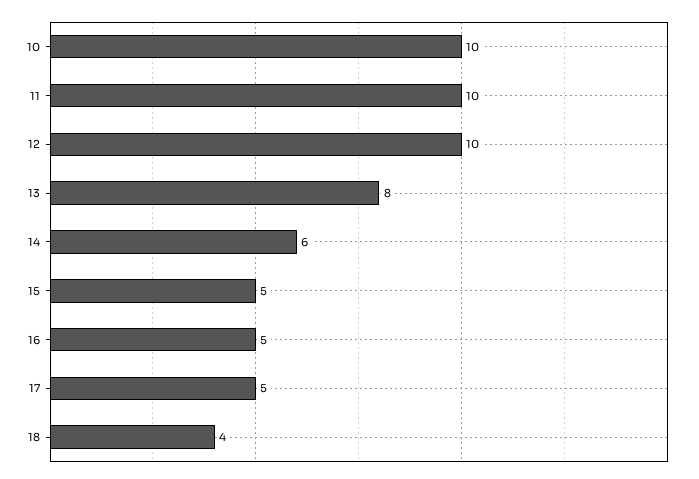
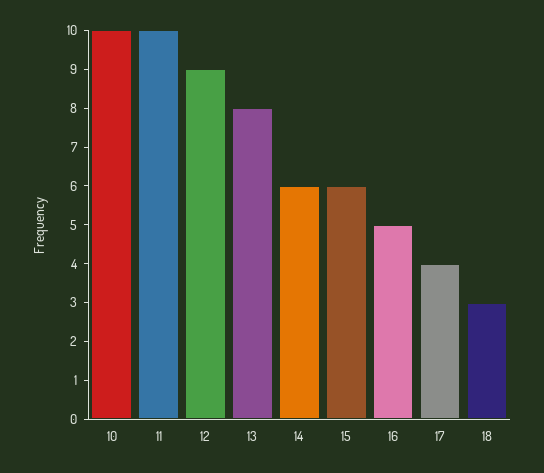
12: 10 -> 9
15: 5 -> 6
17: 5 -> 4
18: 4 -> 3

